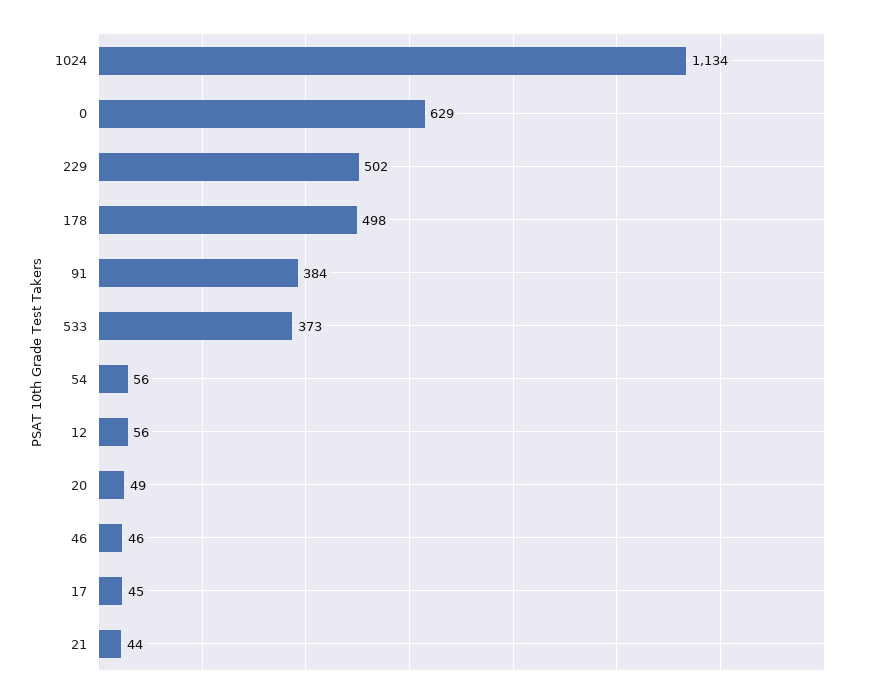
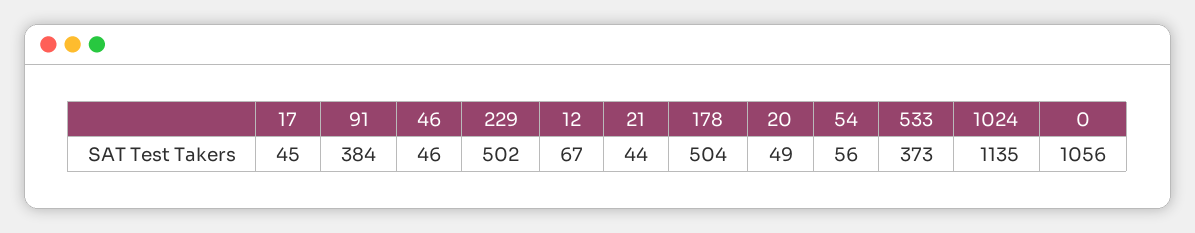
1024: 1134 -> 1135
0: 629 -> 1056
178: 498 -> 504
12: 56 -> 67

